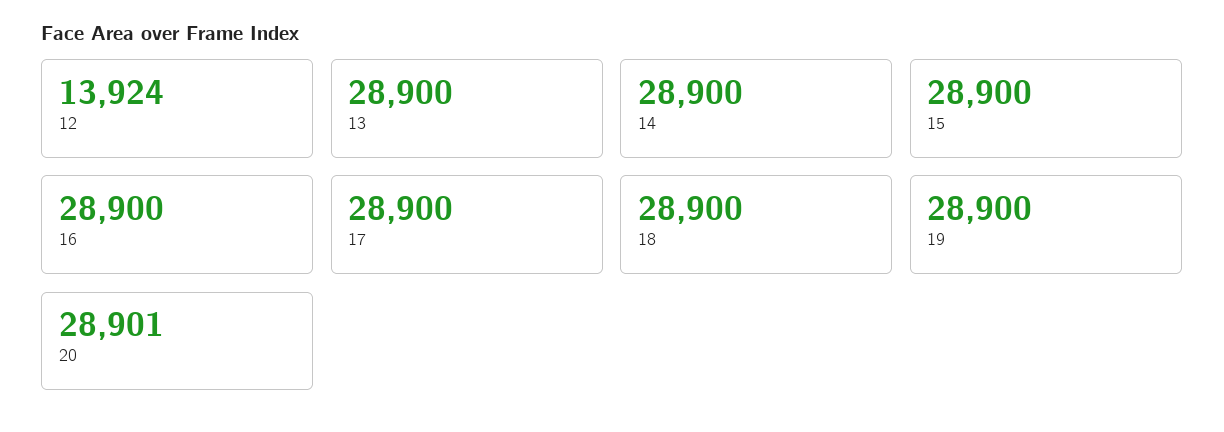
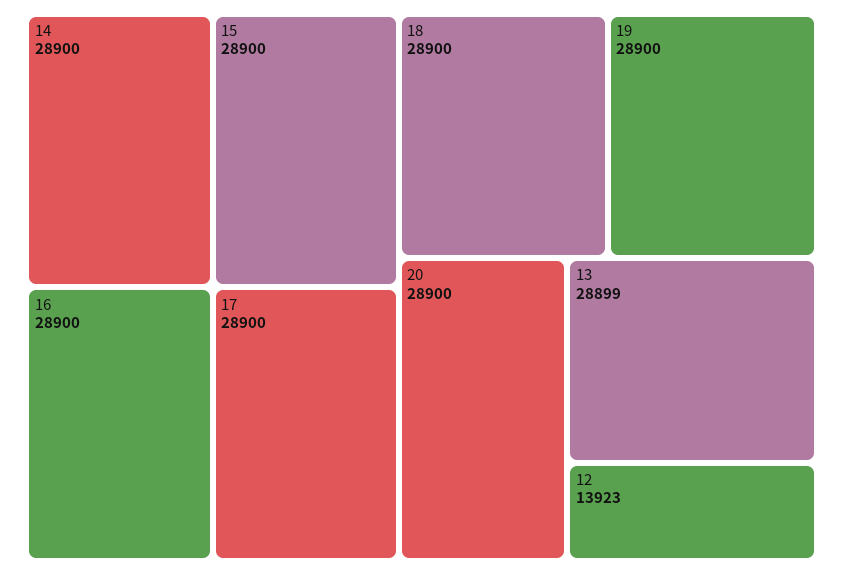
12: 13924 -> 13923
13: 28900 -> 28899
20: 28901 -> 28900

